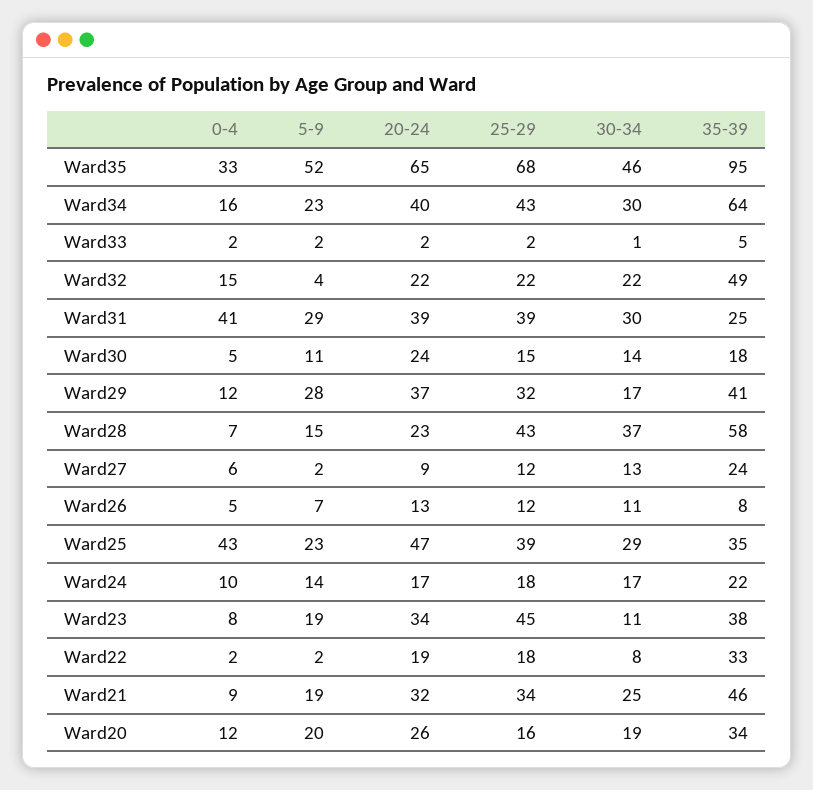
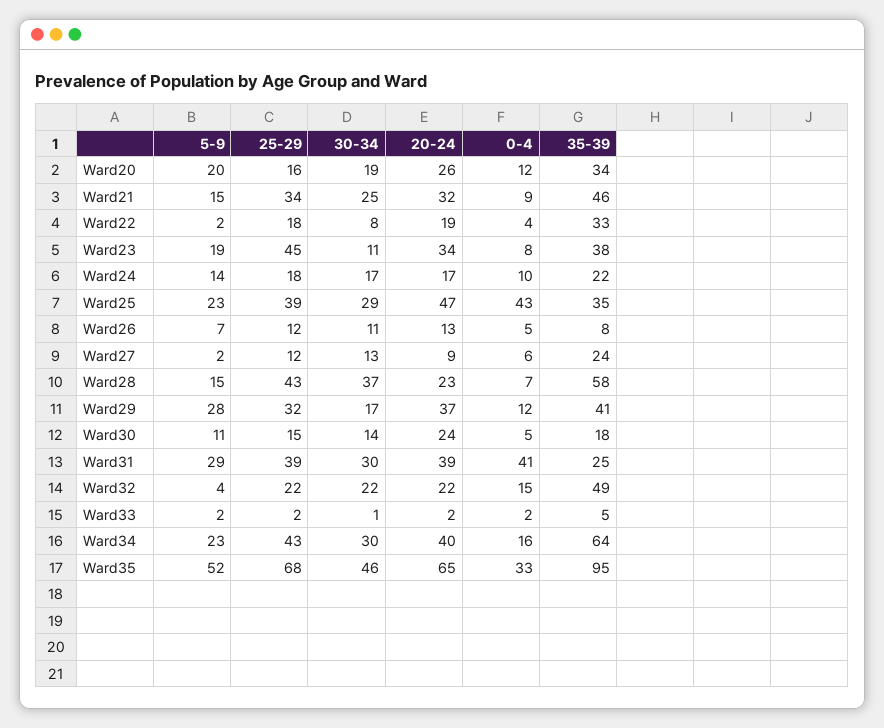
0-4, Ward22: 2 -> 4
5-9, Ward21: 19 -> 15

